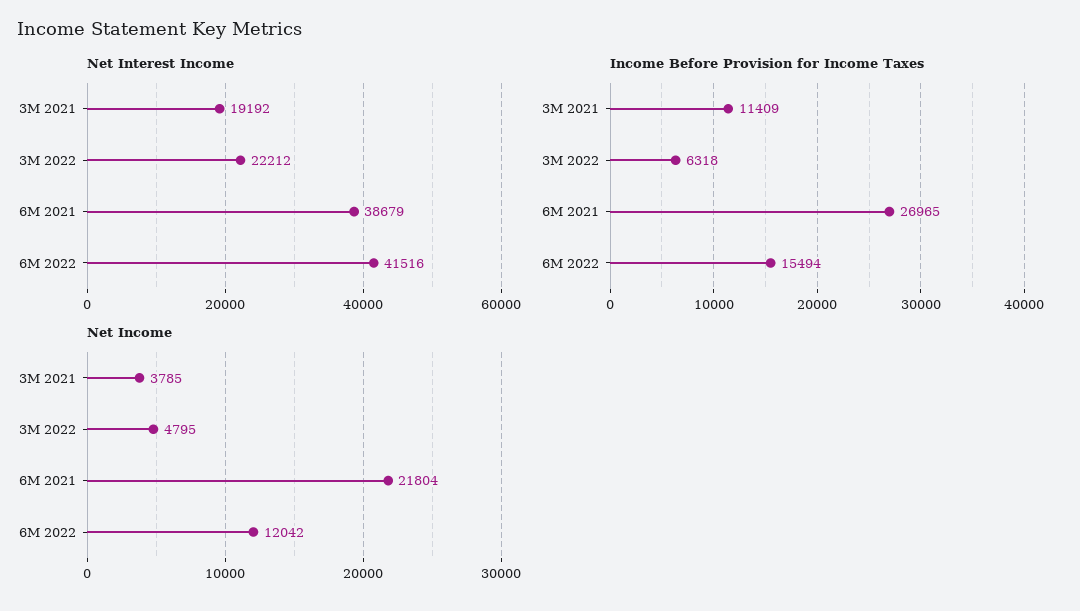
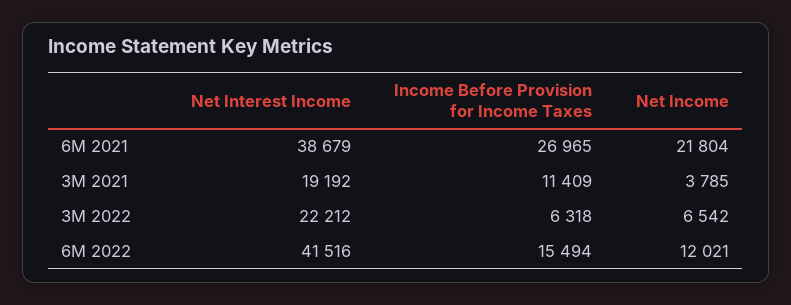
Net Income, 3M 2022: 4795 -> 6542
Net Income, 6M 2022: 12042 -> 12021

